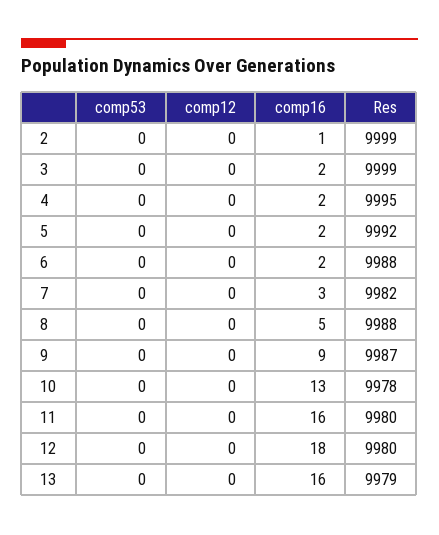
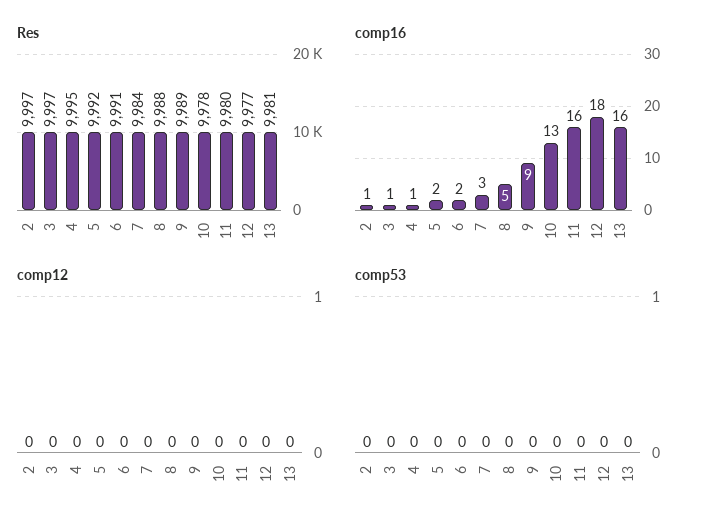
Res, 2: 9999 -> 9997
comp16, 3: 2 -> 1
Res, 3: 9999 -> 9997
comp16, 4: 2 -> 1
Res, 6: 9988 -> 9991
Res, 7: 9982 -> 9984
Res, 9: 9987 -> 9989
Res, 12: 9980 -> 9977
Res, 13: 9979 -> 9981

